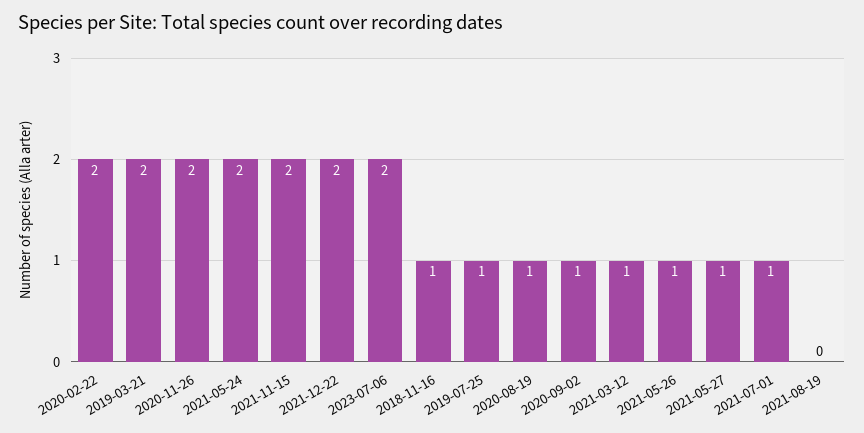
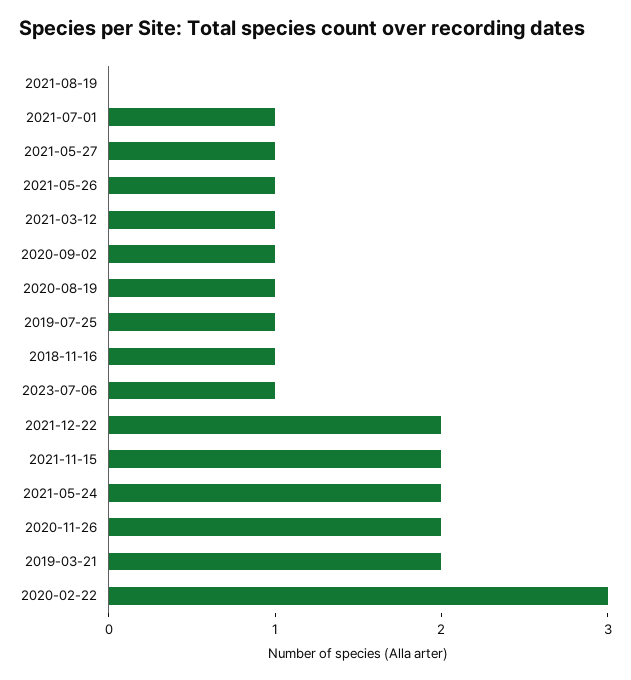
2020-02-22: 2 -> 3
2023-07-06: 2 -> 1

